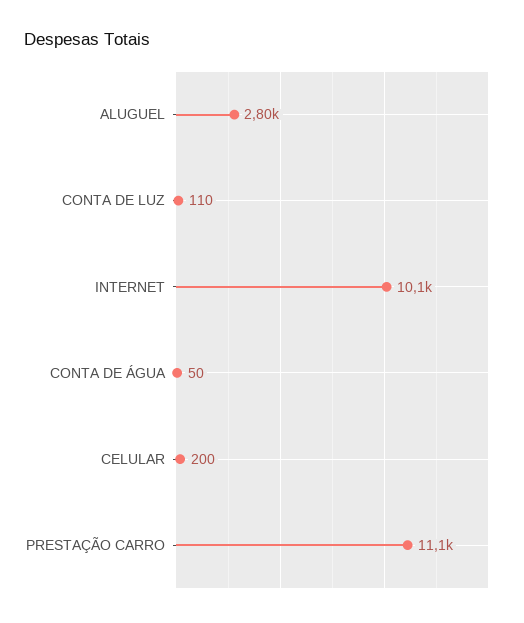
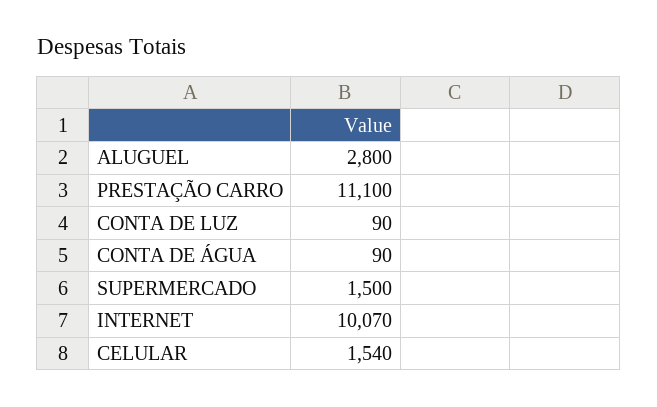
CONTA DE LUZ: 110 -> 90
CONTA DE ÁGUA: 50 -> 90
CELULAR: 200 -> 1540
SUPERMERCADO: none -> 1500

